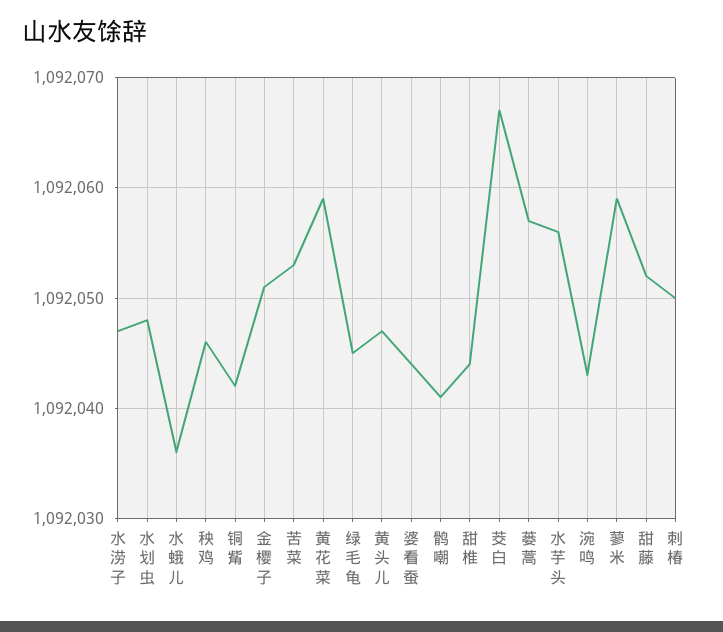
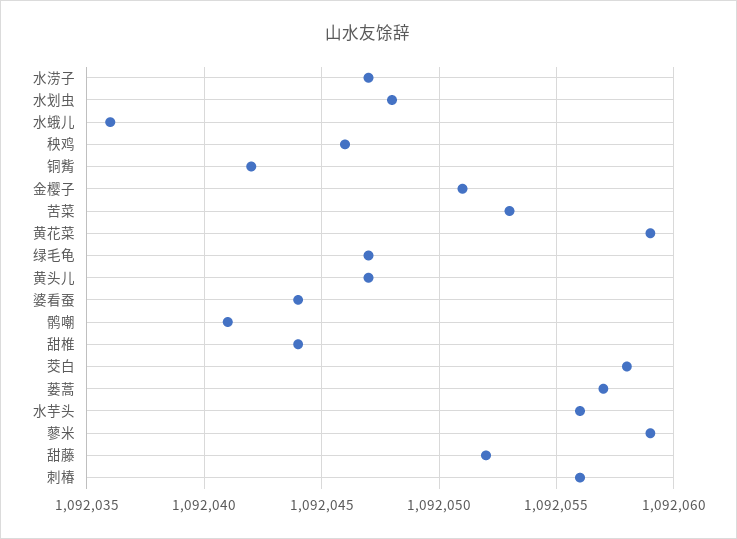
绿毛龟: 1092045 -> 1092047
茭白: 1092067 -> 1092058
涴鸣: 1092043 -> none
刺椿: 1092050 -> 1092056

